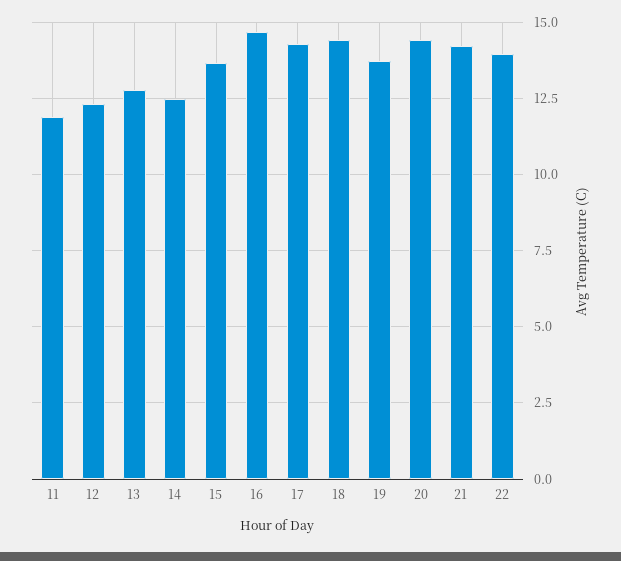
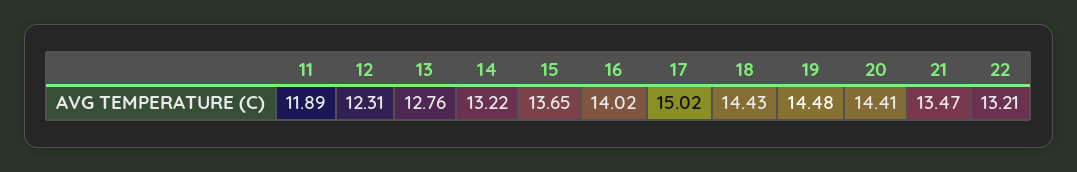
14: 12.5 -> 13.22
16: 14.75 -> 14.02
17: 14.25 -> 15.02
19: 13.75 -> 14.48
21: 14.25 -> 13.47
22: 14 -> 13.21

